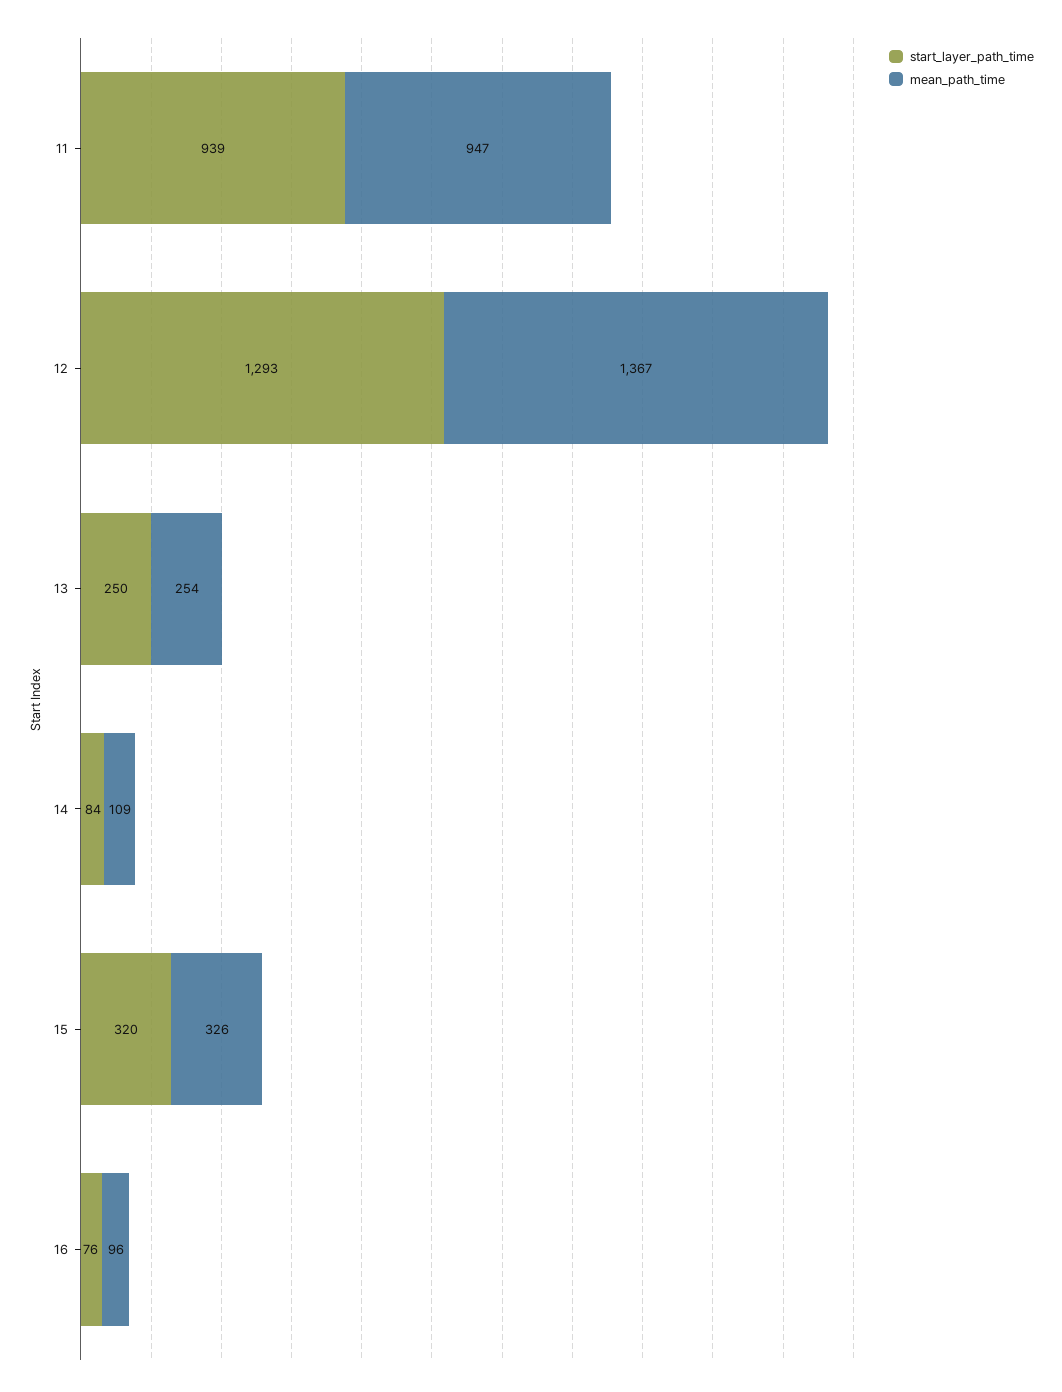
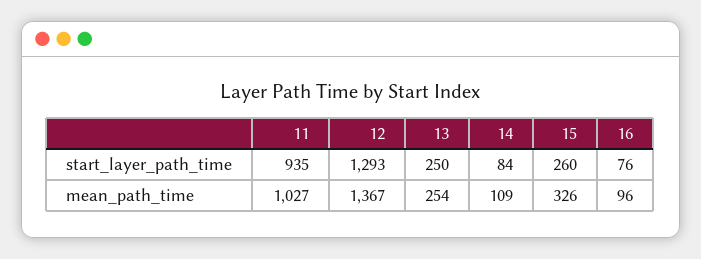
start_layer_path_time, 11: 939 -> 935
mean_path_time, 11: 947 -> 1027
start_layer_path_time, 15: 320 -> 260

